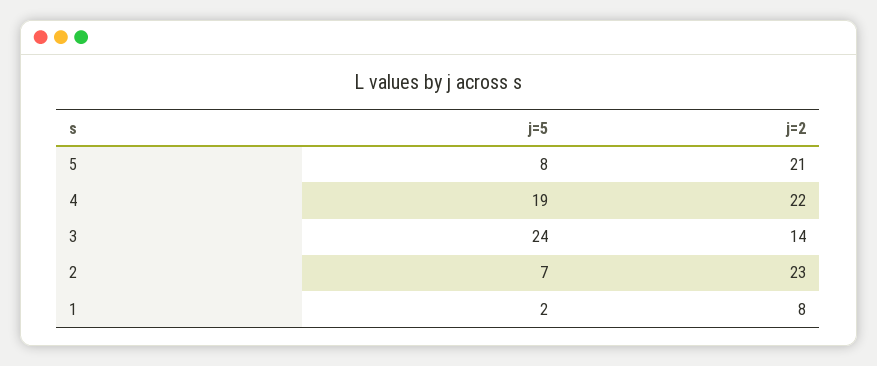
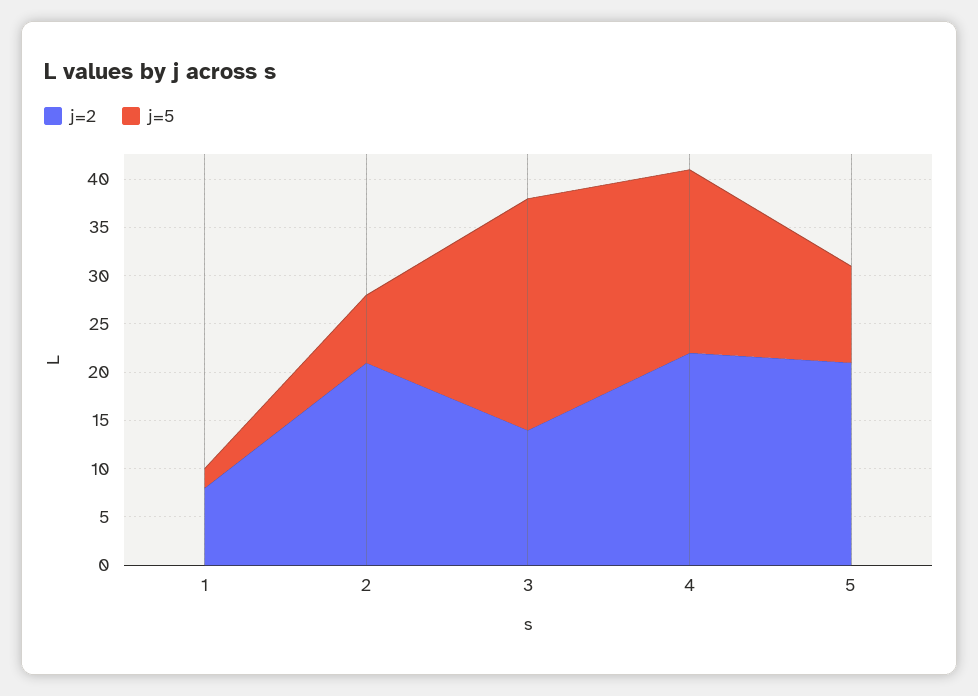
j=5, 5: 8 -> 10
j=2, 2: 23 -> 21

